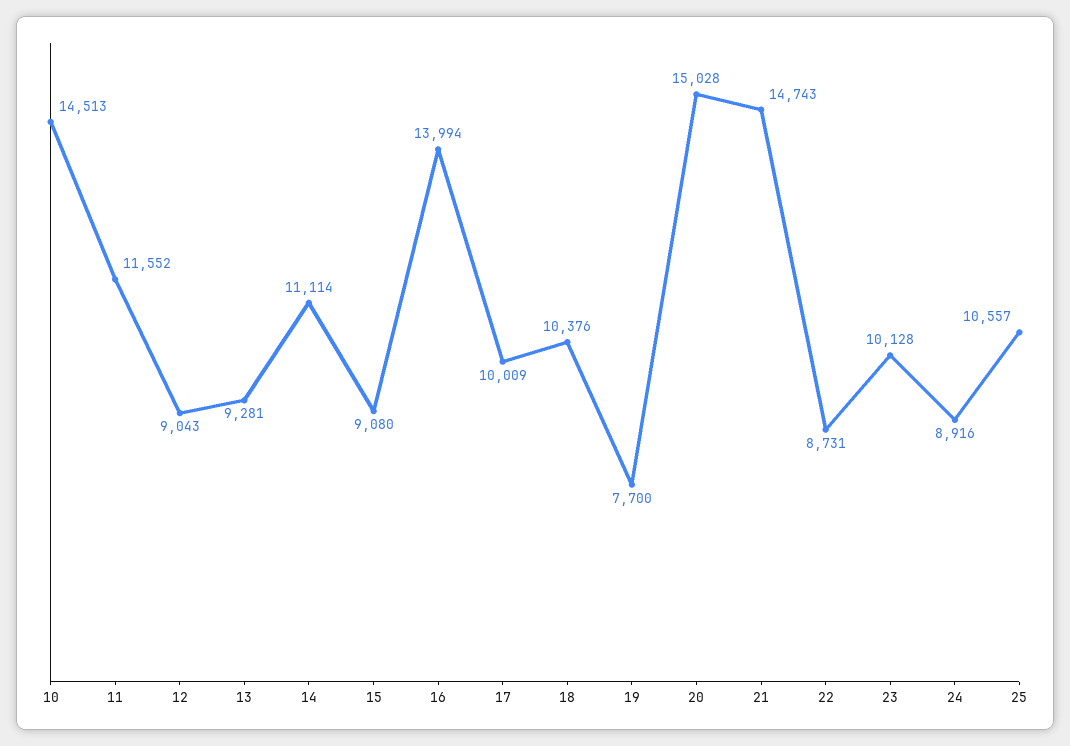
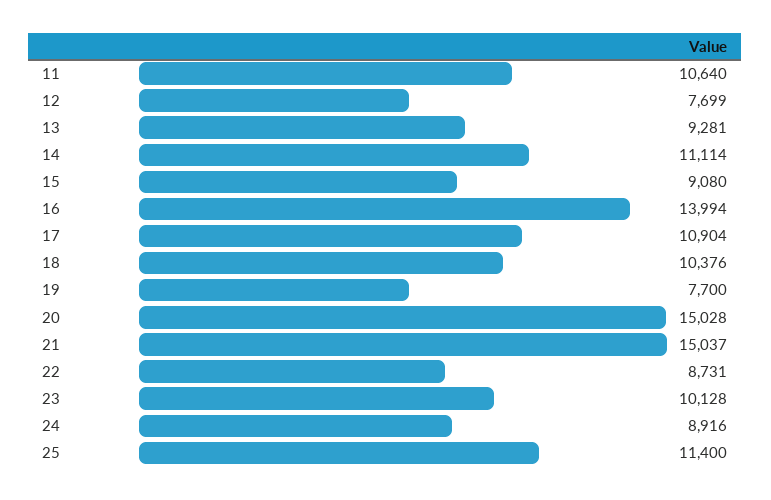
10: 14513 -> none
11: 11552 -> 10640
12: 9043 -> 7699
17: 10009 -> 10904
21: 14743 -> 15037
25: 10557 -> 11400

